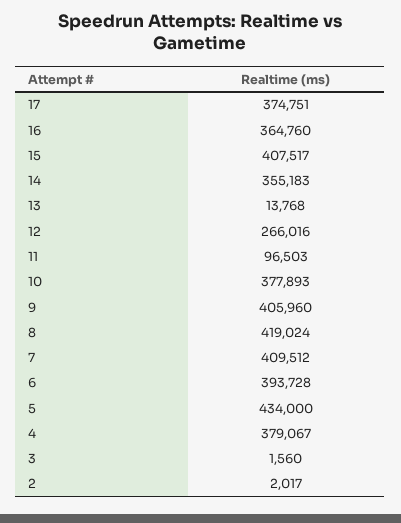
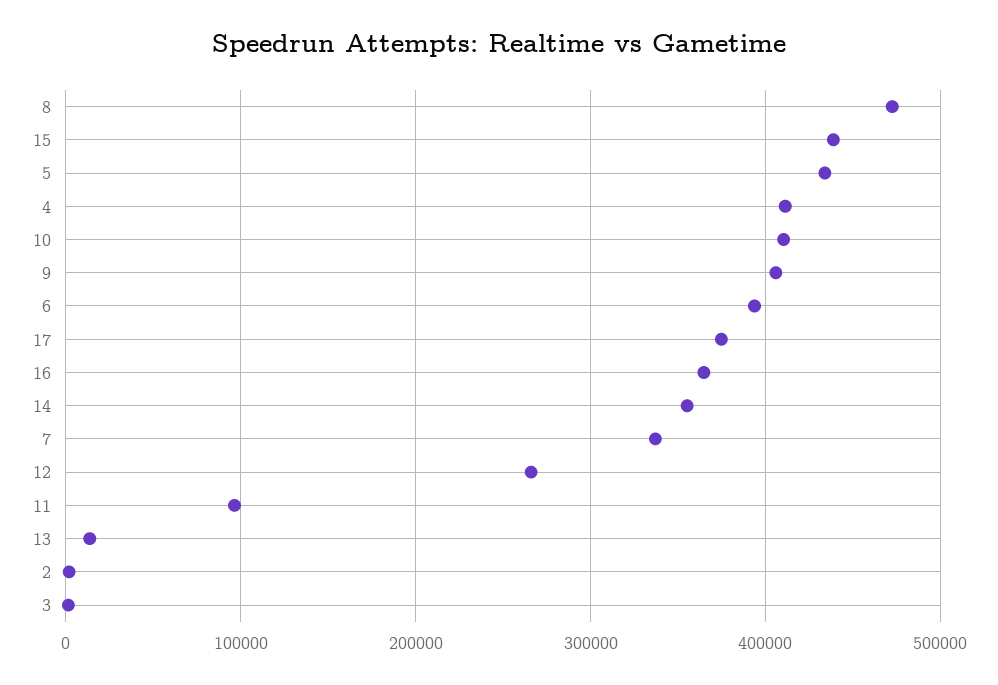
15: 407517 -> 440000
10: 377893 -> 410000
8: 419024 -> 470000
7: 409512 -> 340000
4: 379067 -> 410000

